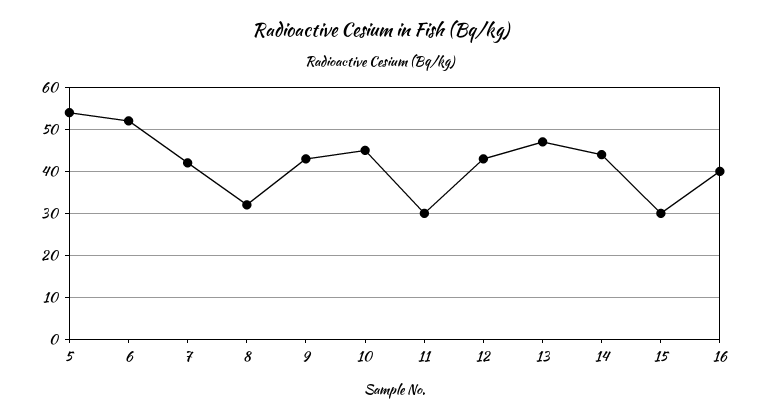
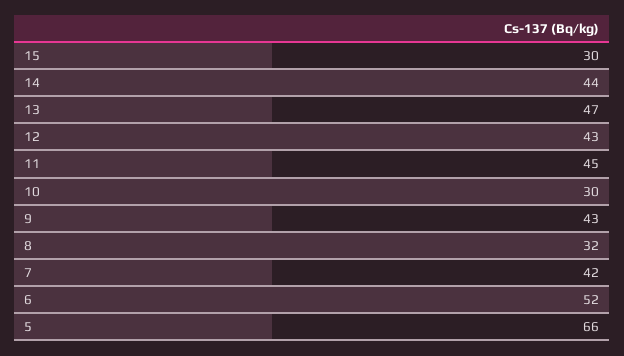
5: 55 -> 66
10: 45 -> 30
11: 30 -> 45
16: 40 -> none

